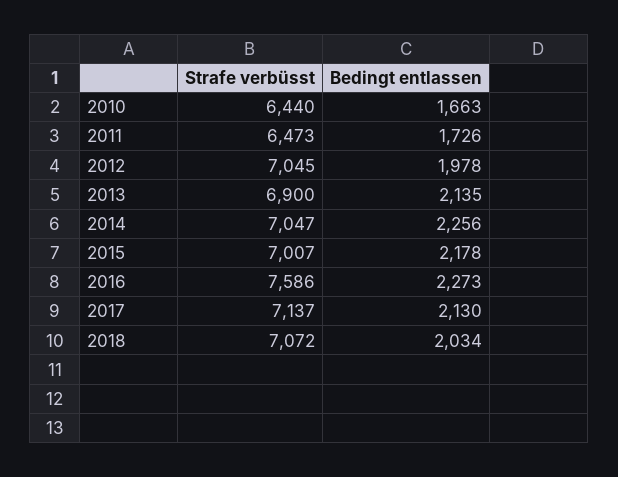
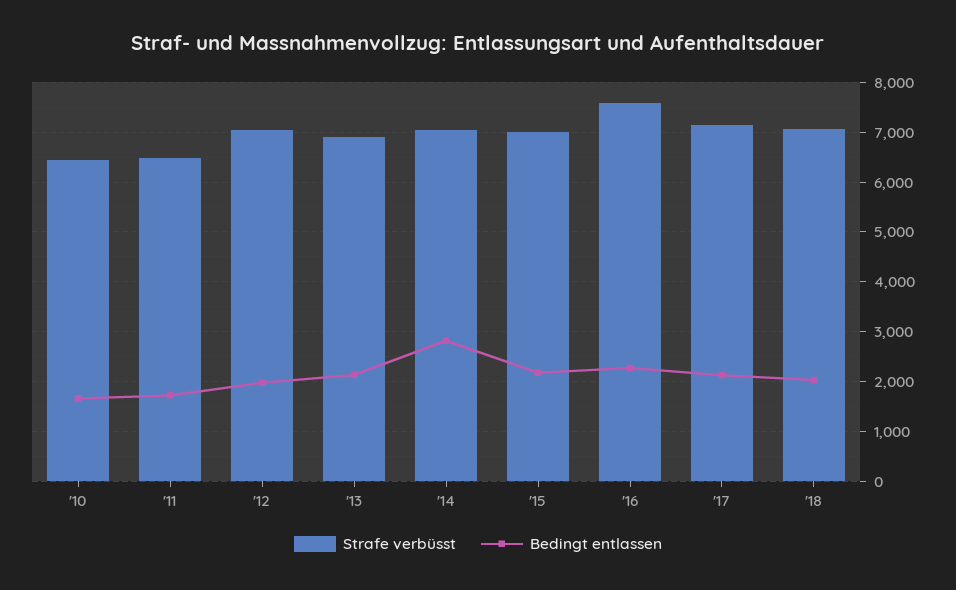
Bedingt entlassen, 2014: 2256 -> 2800

